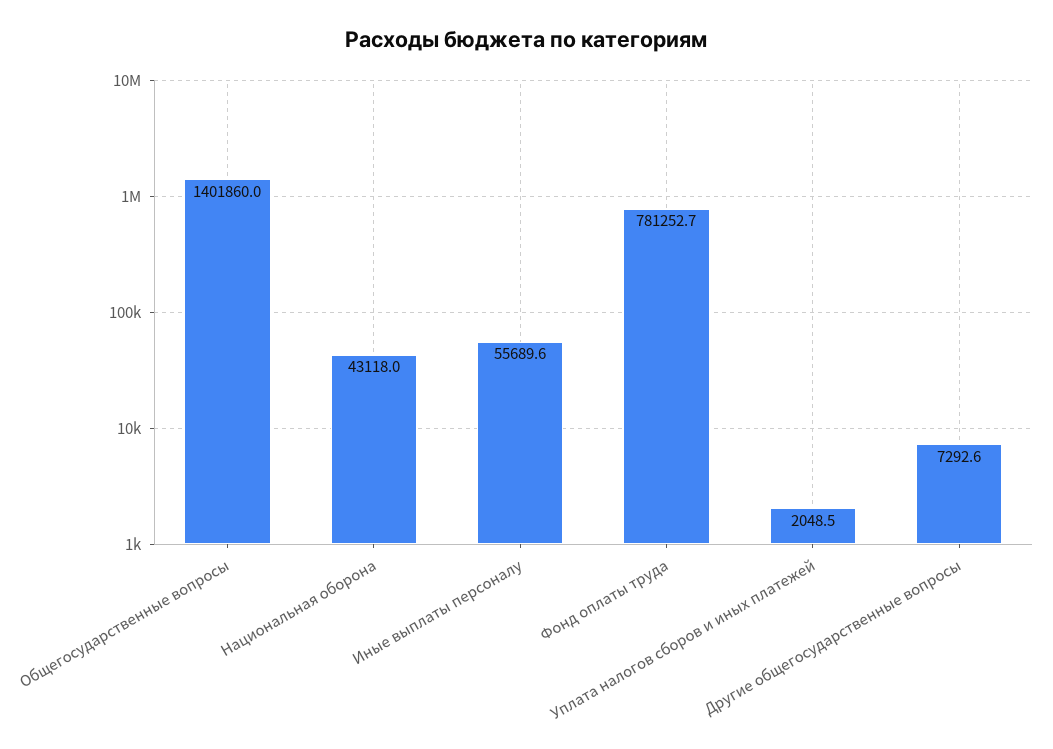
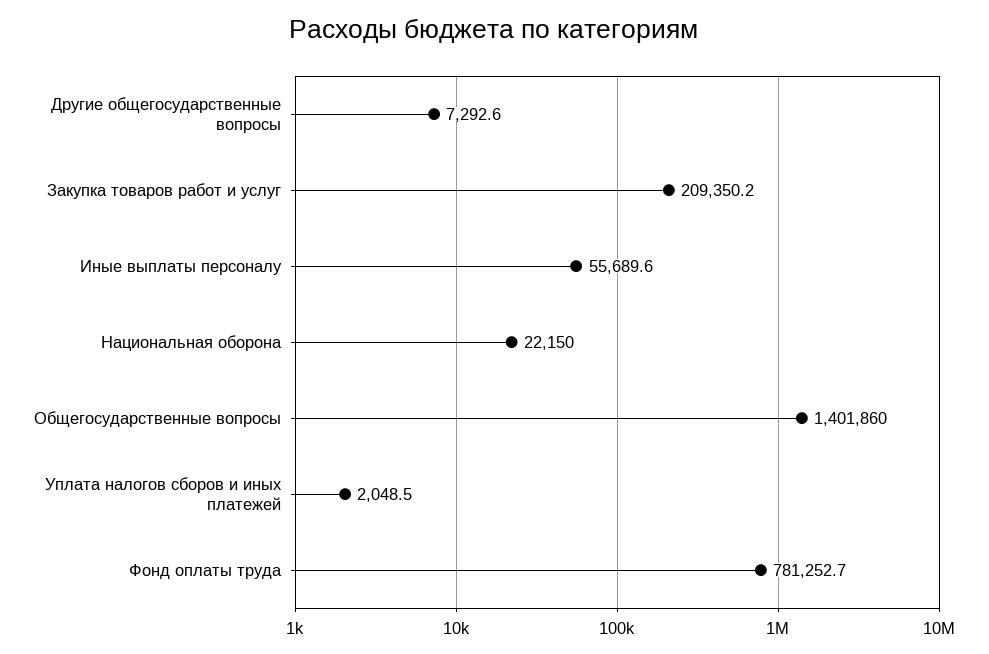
Национальная оборона: 43118 -> 22150
Закупка товаров работ и услуг: none -> 209350.2

